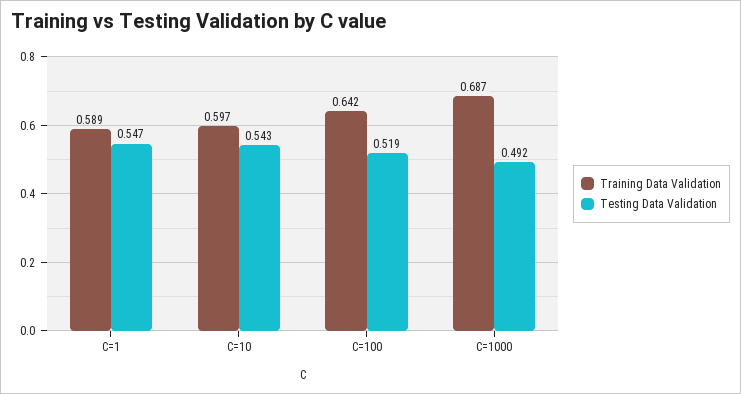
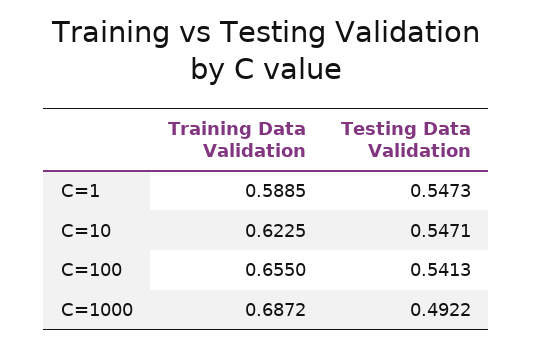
Training Data Validation, C=10: 0.597 -> 0.6225
Testing Data Validation, C=10: 0.543 -> 0.5471
Training Data Validation, C=100: 0.642 -> 0.655
Testing Data Validation, C=100: 0.519 -> 0.5413

